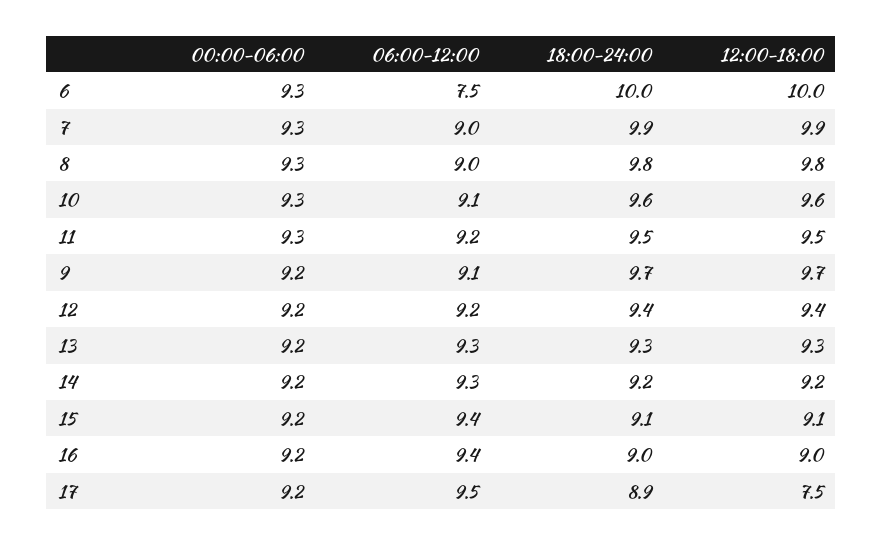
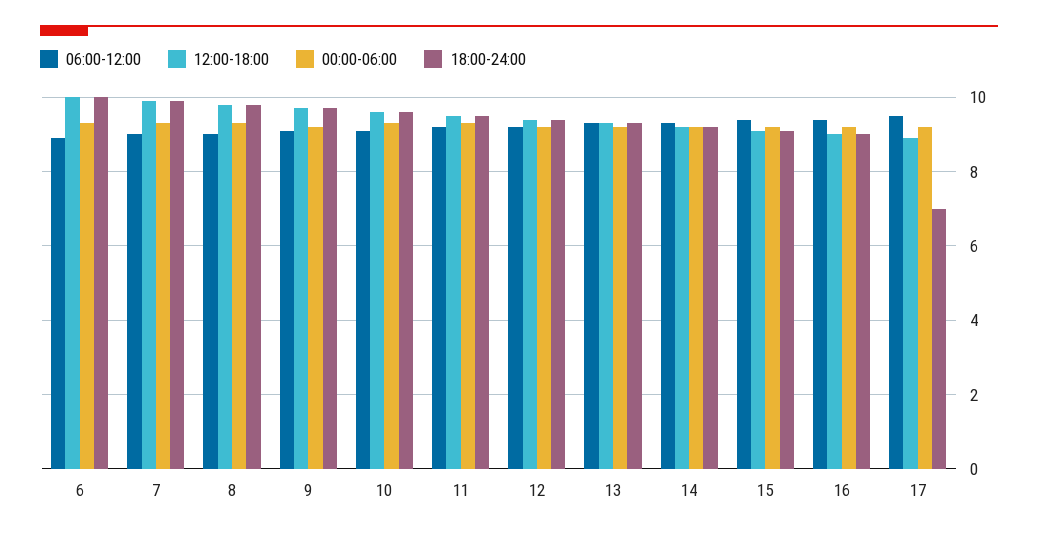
06:00-12:00, 6: 7.5 -> 9
18:00-24:00, 17: 8.9 -> 7
12:00-18:00, 17: 7.5 -> 9

